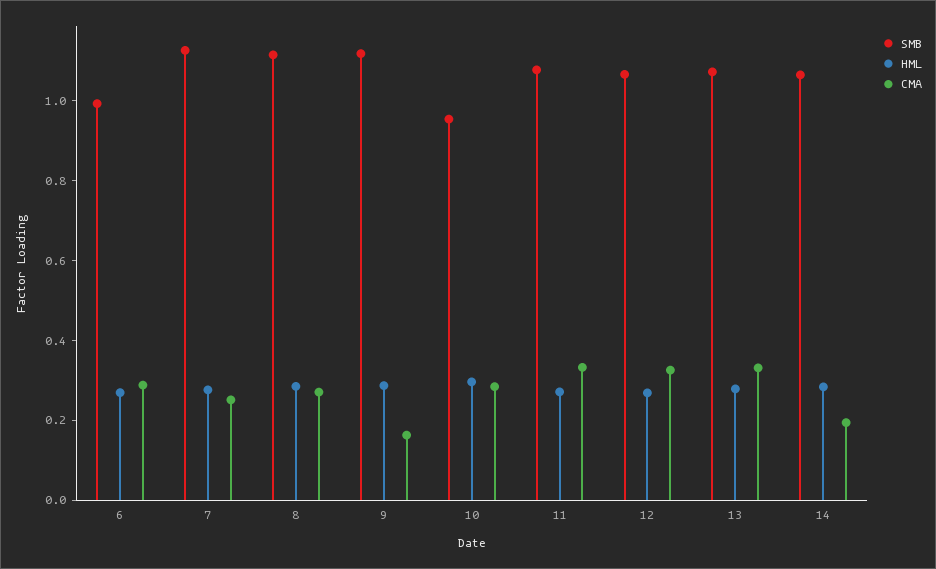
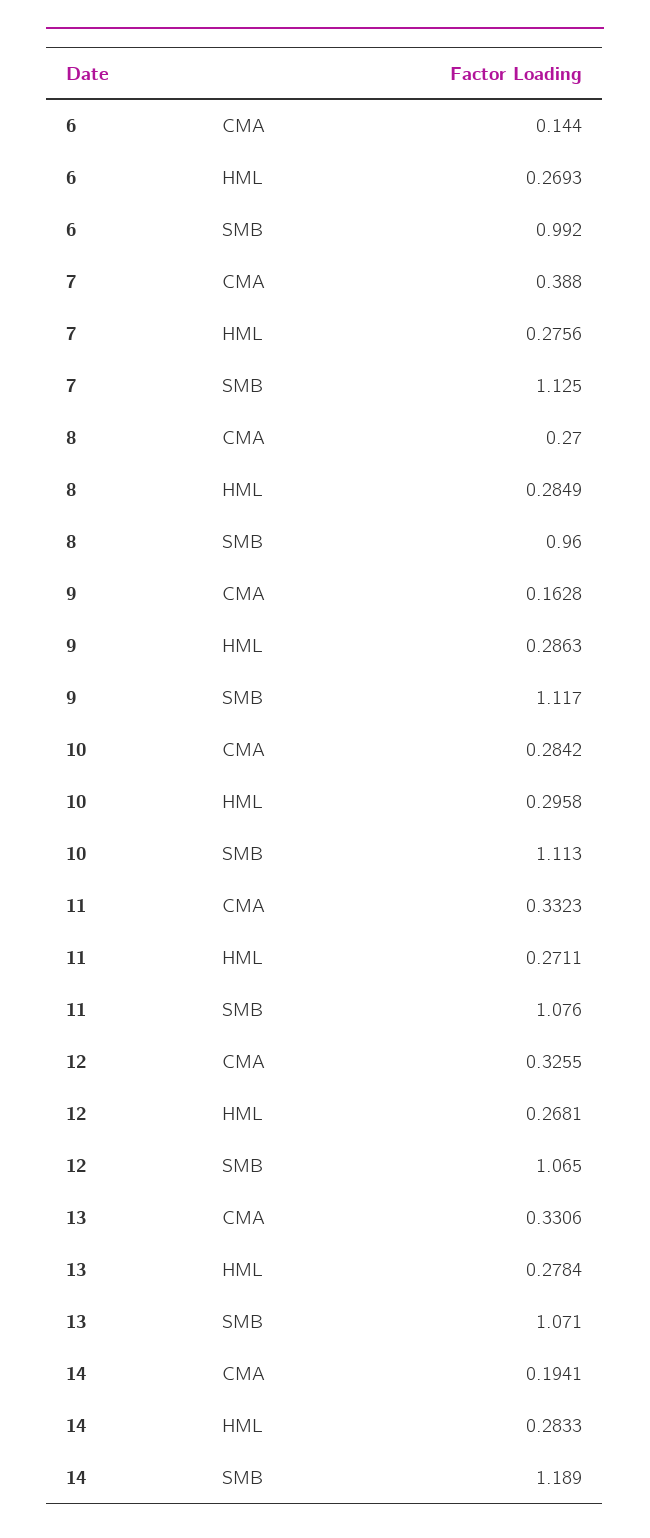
CMA, 6: 0.3 -> 0.144
CMA, 7: 0.25 -> 0.388
SMB, 8: 1.1 -> 0.96
SMB, 10: 0.95 -> 1.113
SMB, 14: 1.05 -> 1.189

